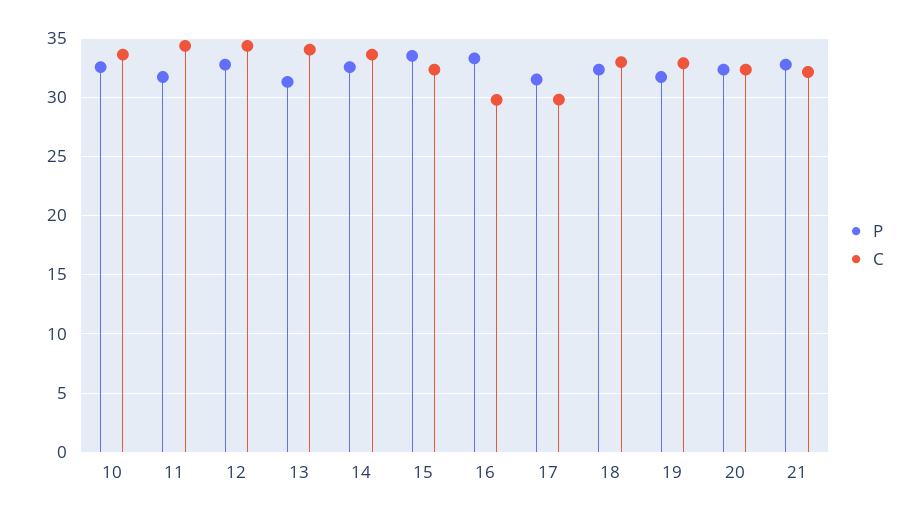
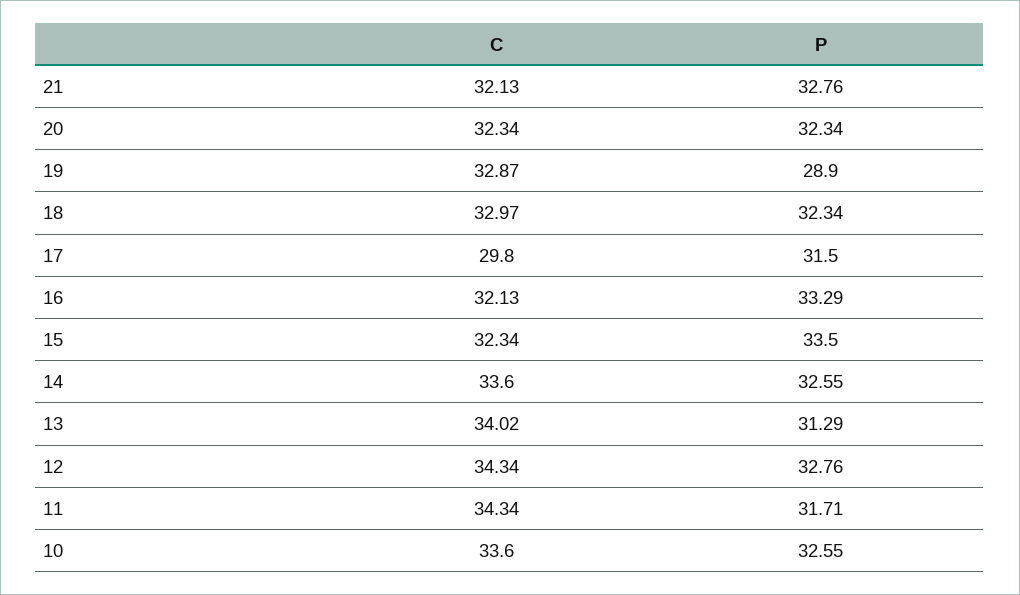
C, 16: 30 -> 32.13
P, 19: 32 -> 28.9

